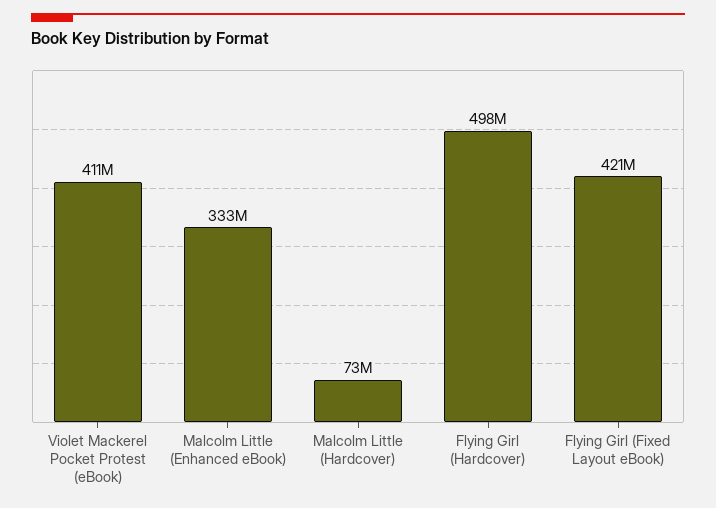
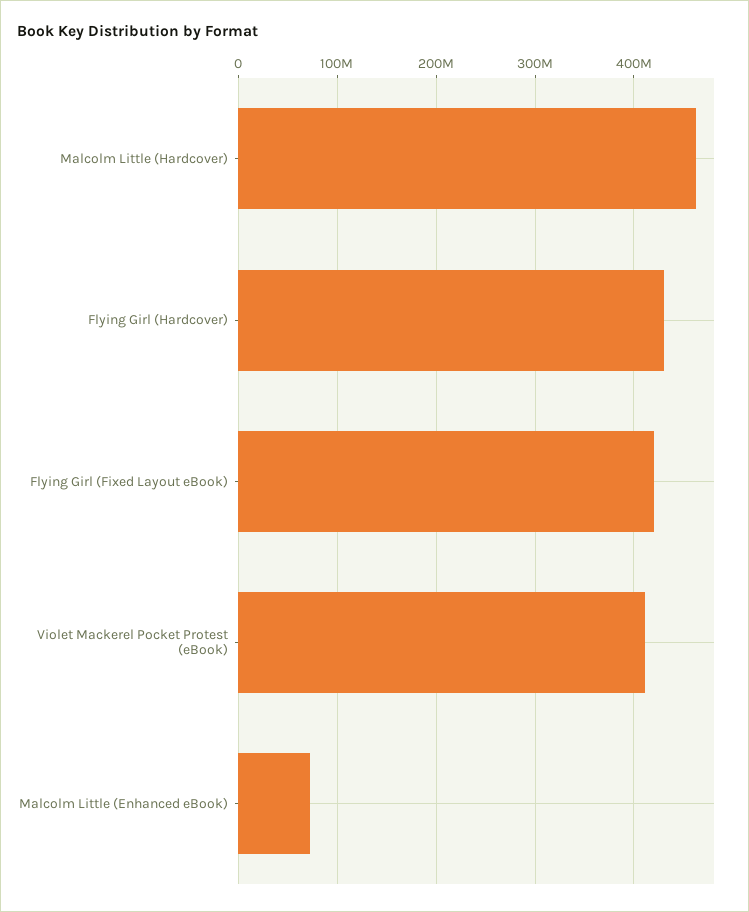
Malcolm Little (Enhanced eBook): 333000000 -> 70000000
Malcolm Little (Hardcover): 73000000 -> 460000000
Flying Girl (Hardcover): 498000000 -> 430000000

